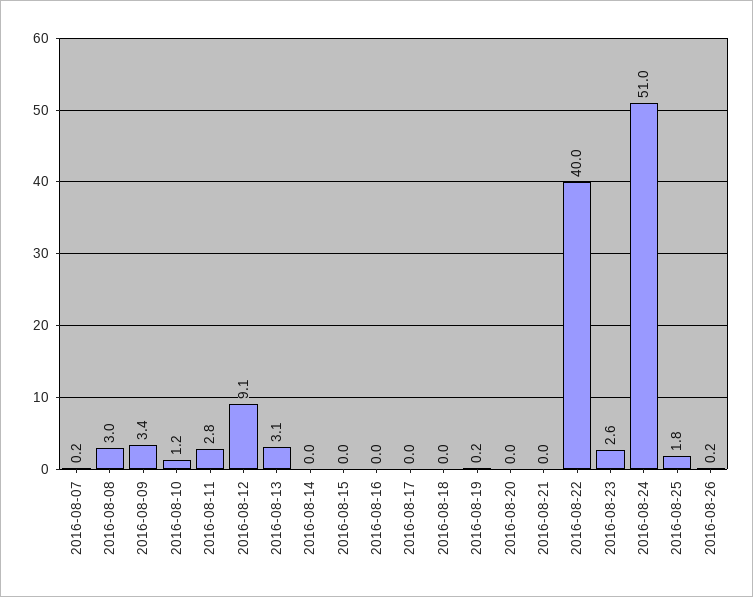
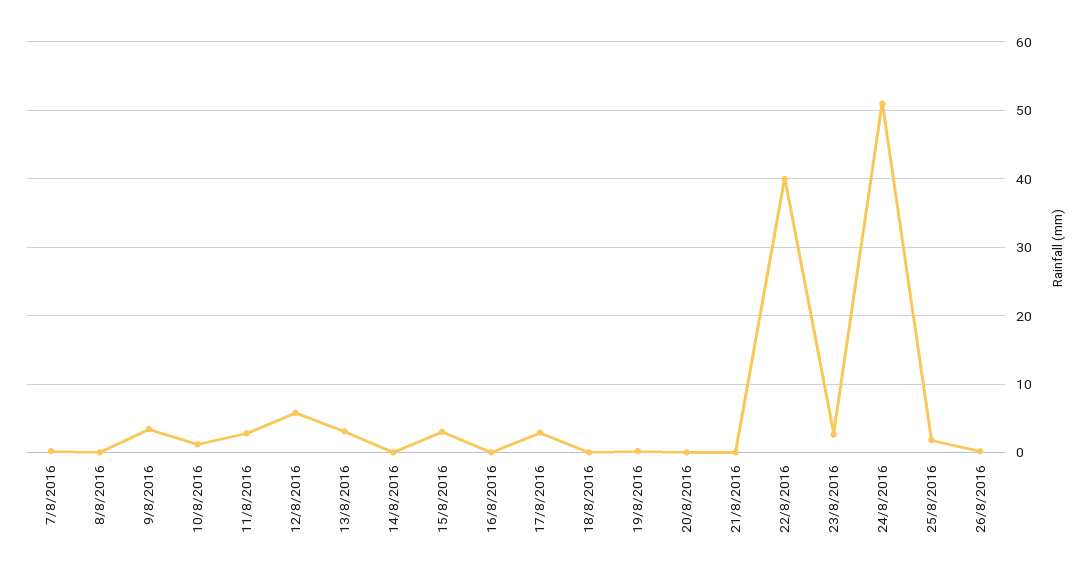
2016-08-08: 3 -> 0
2016-08-12: 9.1 -> 6
2016-08-15: 0 -> 3
2016-08-17: 0 -> 3

